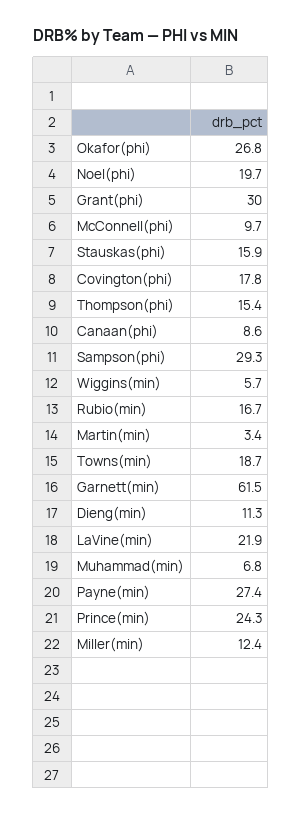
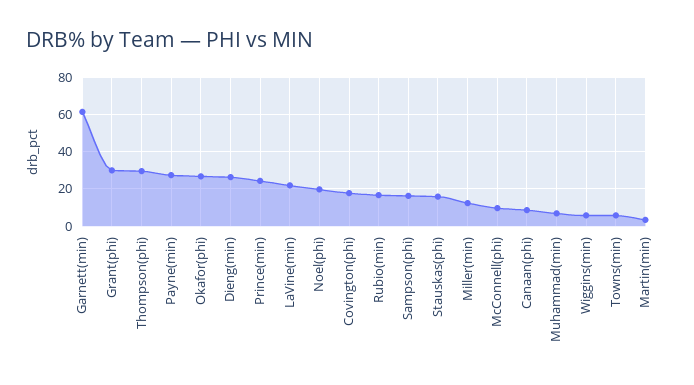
Thompson(phi): 15.4 -> 30
Sampson(phi): 29.3 -> 15
Towns(min): 18.7 -> 5
Dieng(min): 11.3 -> 25

